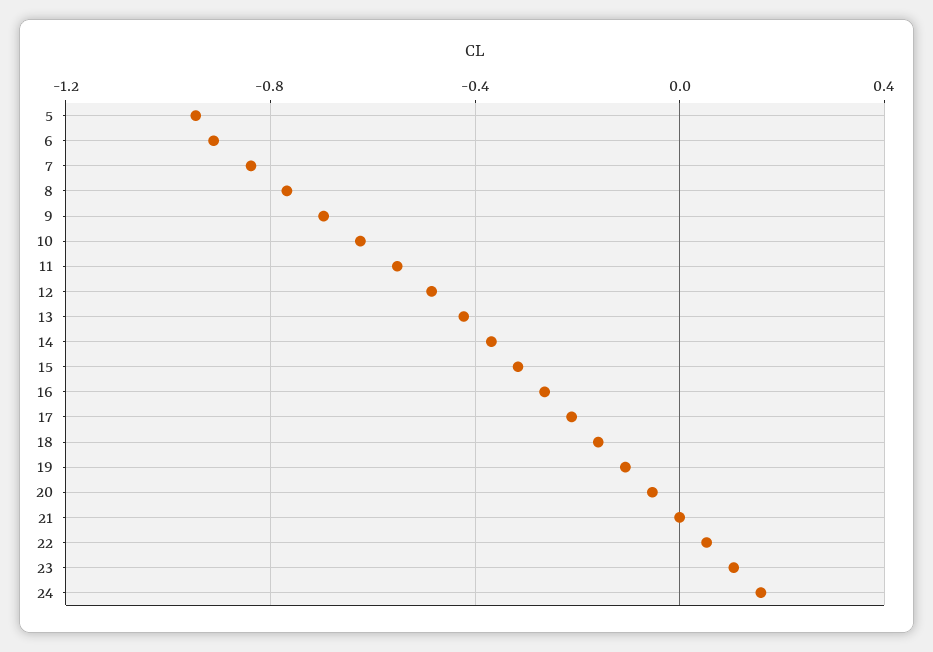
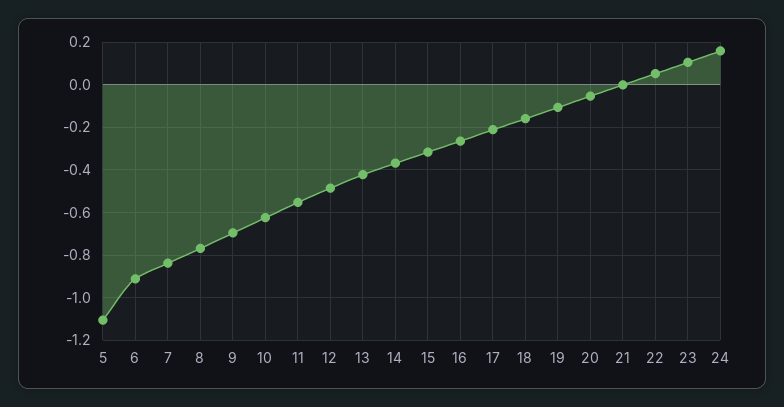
5: -0.95 -> -1.1

